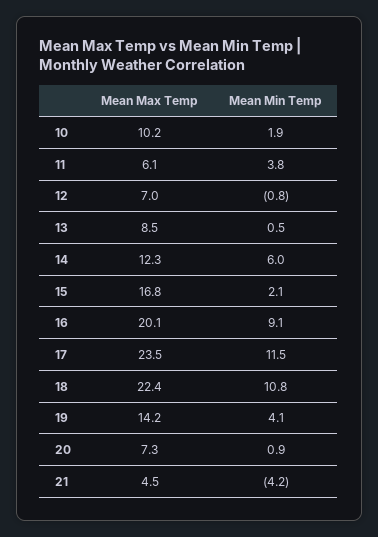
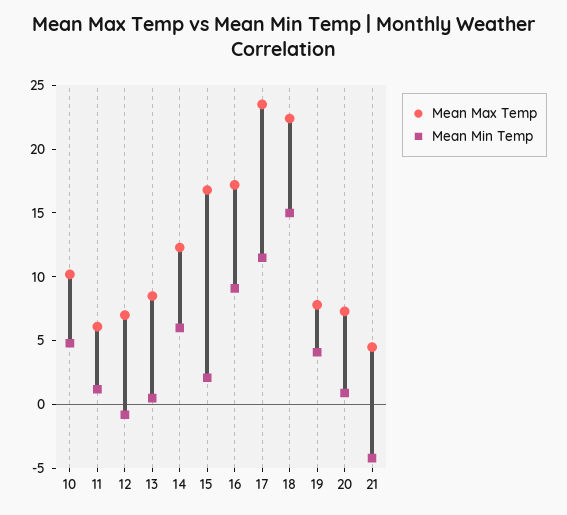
Mean Min Temp, 10: 1.9 -> 5
Mean Min Temp, 11: 3.8 -> 1
Mean Max Temp, 16: 20.1 -> 17
Mean Min Temp, 18: 10.8 -> 15
Mean Max Temp, 19: 14.2 -> 8

